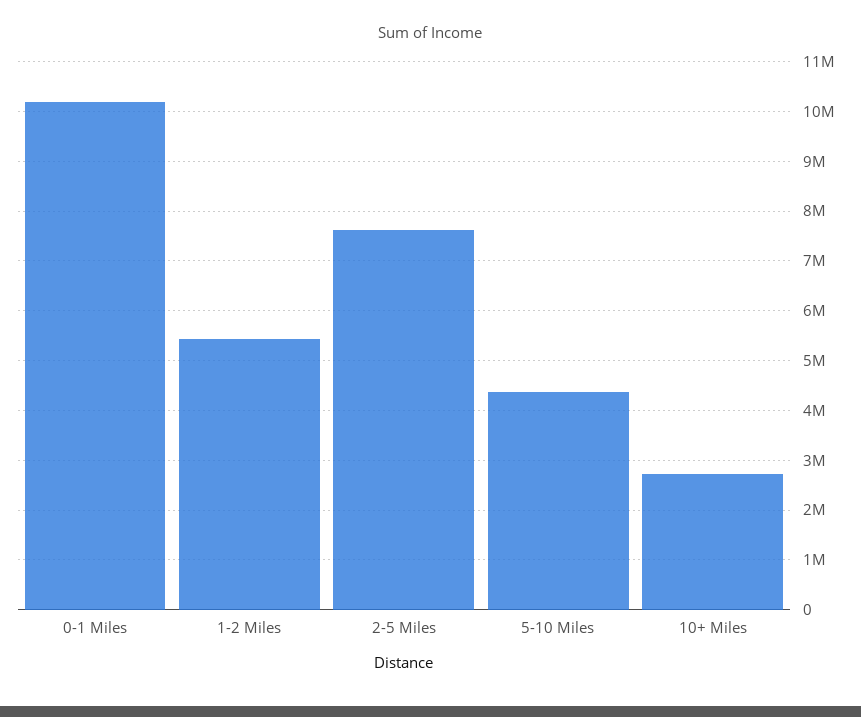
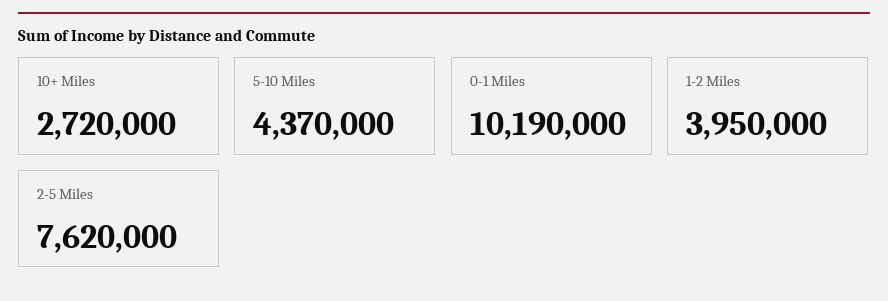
1-2 Miles: 5400000 -> 3950000

